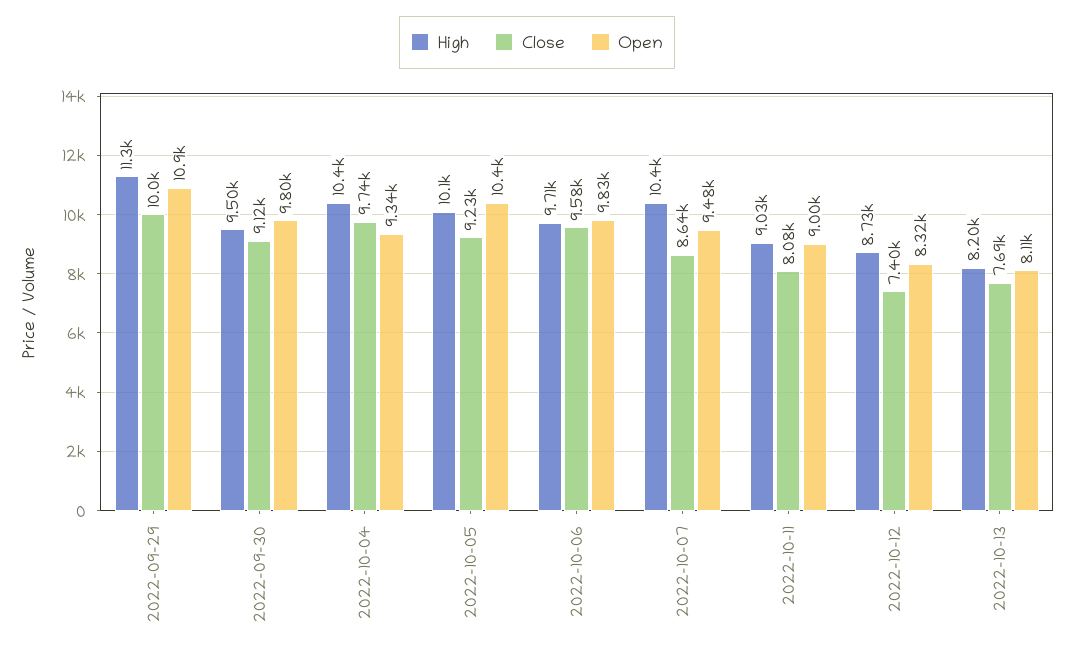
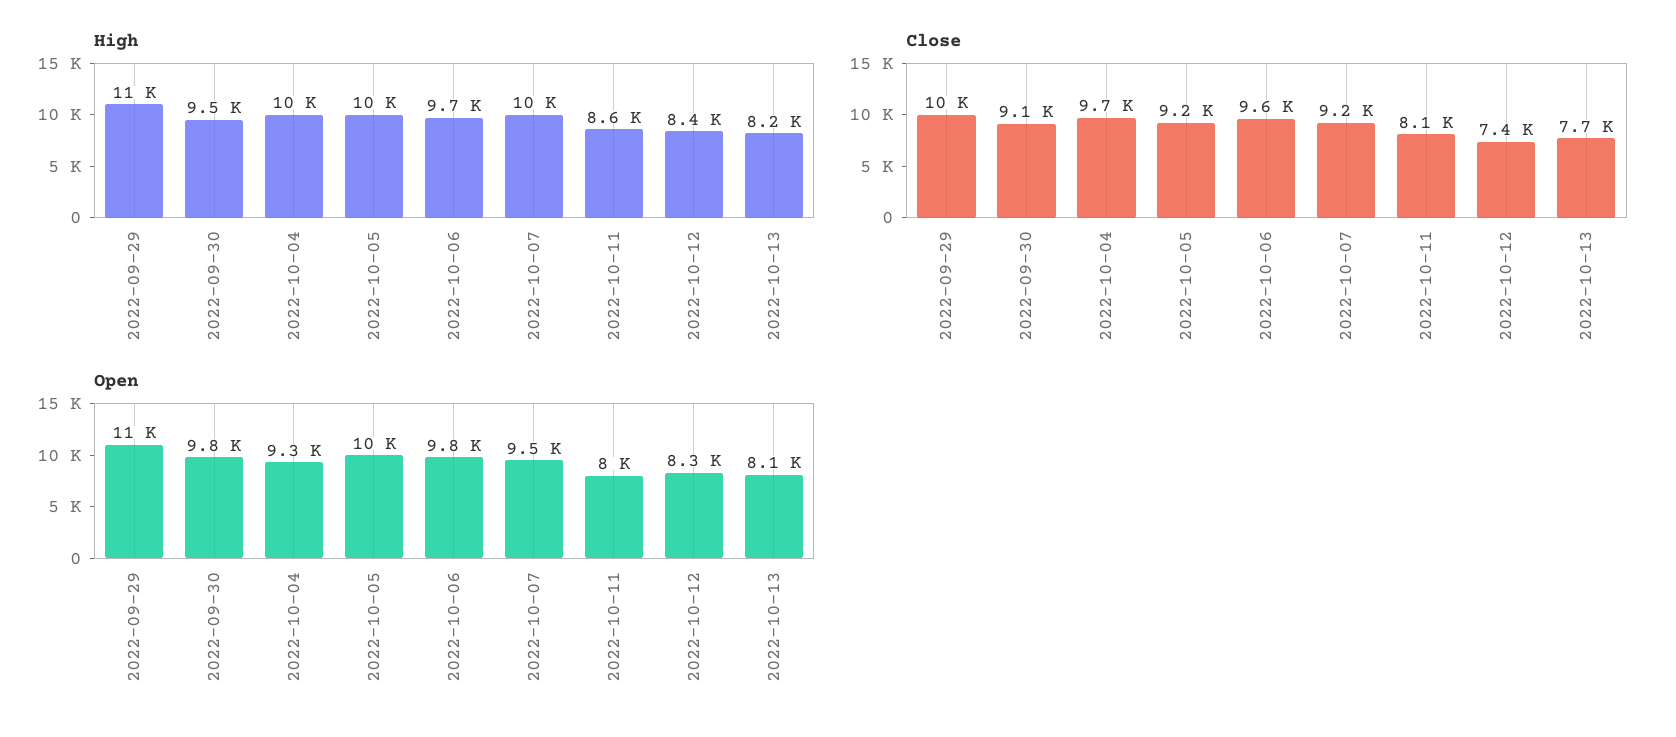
Close, 2022-10-07: 8640 -> 9200
High, 2022-10-11: 9030 -> 8600
Open, 2022-10-11: 9000 -> 8000
High, 2022-10-12: 8730 -> 8400

